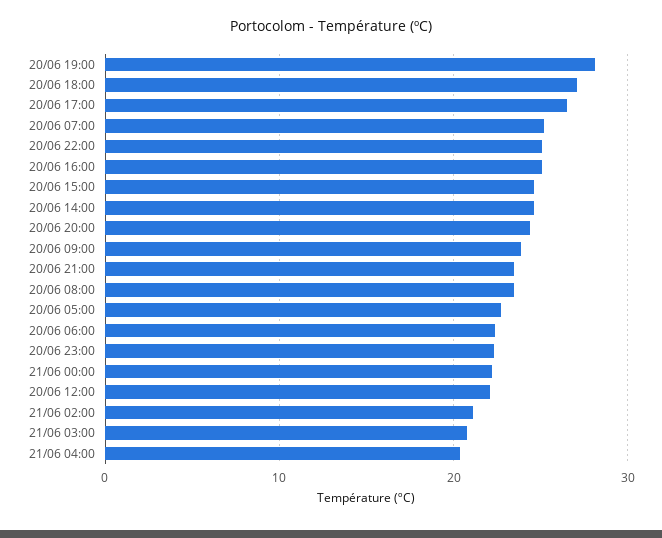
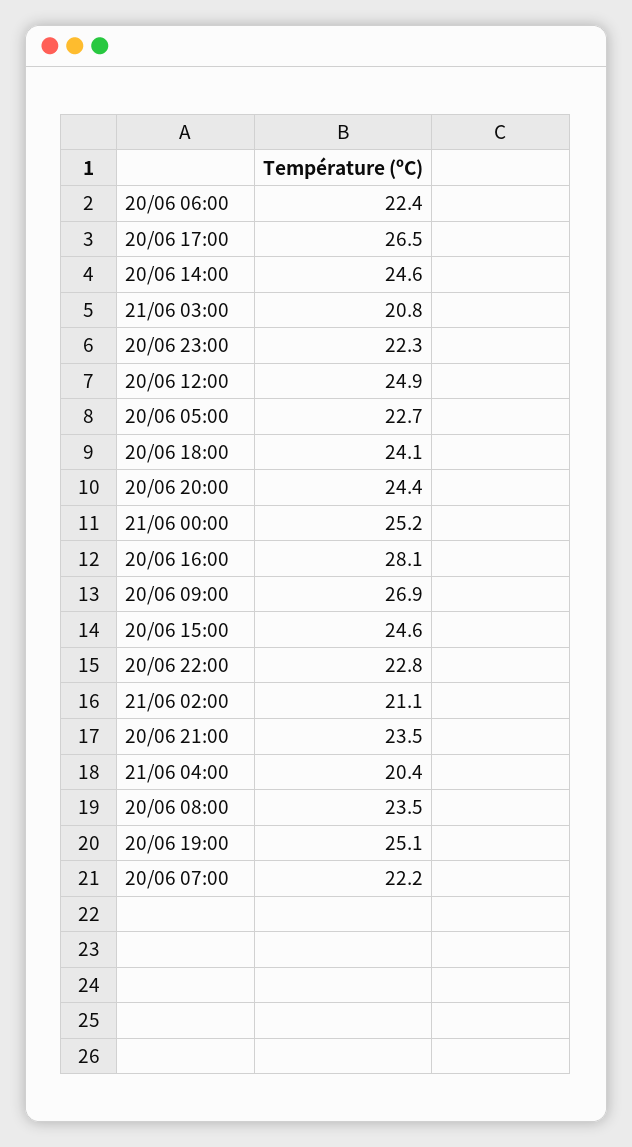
20/06 19:00: 28 -> 25.1
20/06 18:00: 27 -> 24.1
20/06 07:00: 25 -> 22.2
20/06 22:00: 25 -> 22.8
20/06 16:00: 25 -> 28.1
20/06 09:00: 24 -> 26.9
21/06 00:00: 22 -> 25.2
20/06 12:00: 22 -> 24.9

